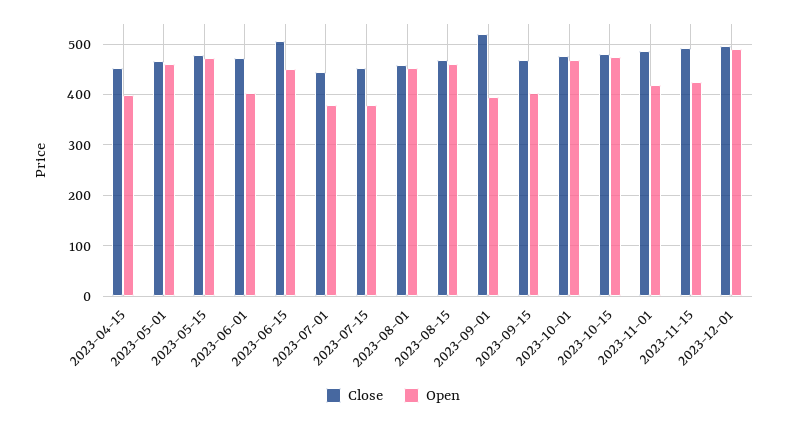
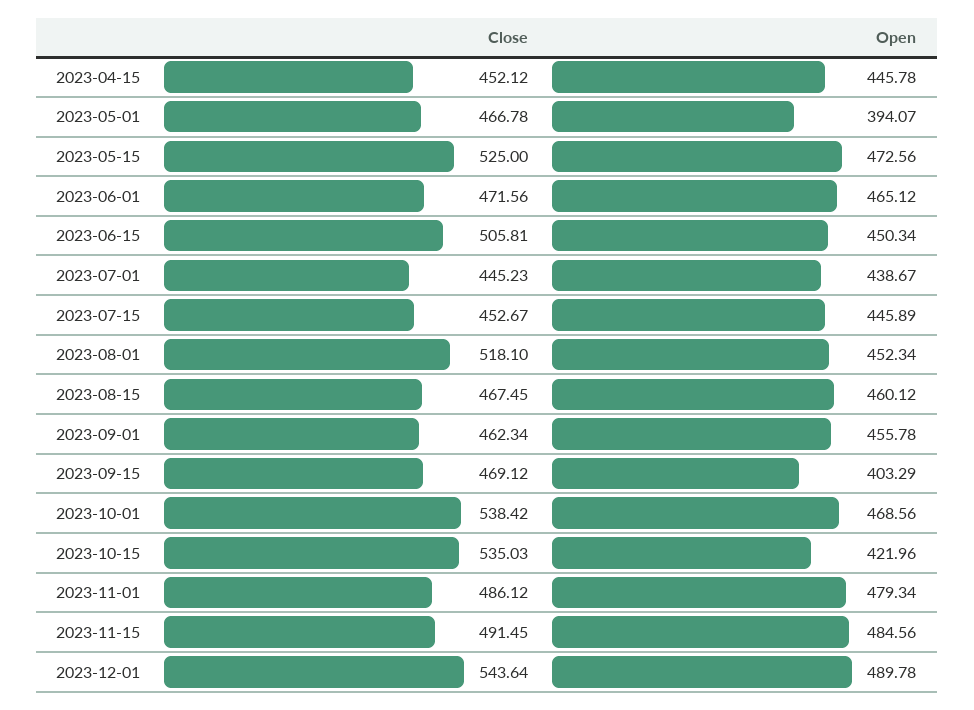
Open, 2023-04-15: 400 -> 445.78
Open, 2023-05-01: 460 -> 394.07
Close, 2023-05-15: 480 -> 525
Open, 2023-06-01: 400 -> 465.12
Open, 2023-07-01: 380 -> 438.67
Open, 2023-07-15: 380 -> 445.89
Close, 2023-08-01: 460 -> 518.1
Close, 2023-09-01: 520 -> 462.34
Open, 2023-09-01: 400 -> 455.78
Close, 2023-10-01: 480 -> 538.42
Close, 2023-10-15: 480 -> 535.03
Open, 2023-10-15: 480 -> 421.96
Open, 2023-11-01: 420 -> 479.34
Open, 2023-11-15: 420 -> 484.56
Close, 2023-12-01: 500 -> 543.64

